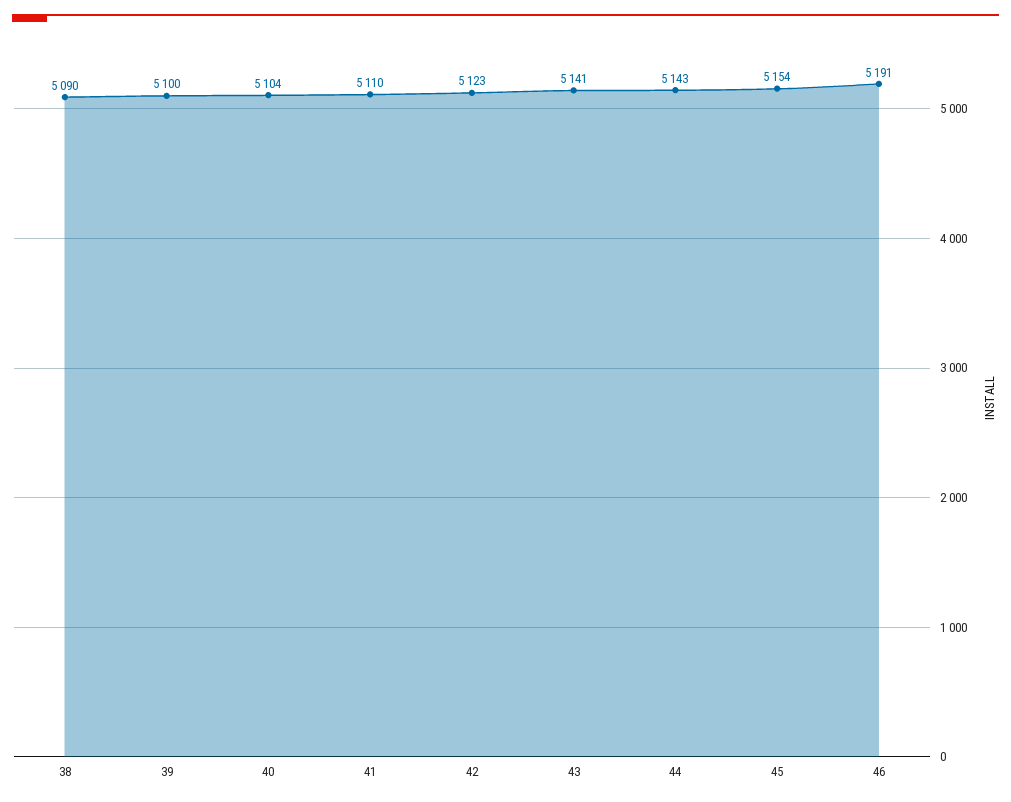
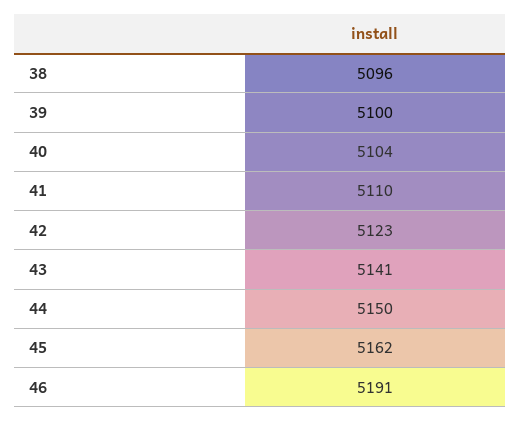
38: 5090 -> 5096
44: 5143 -> 5150
45: 5154 -> 5162

